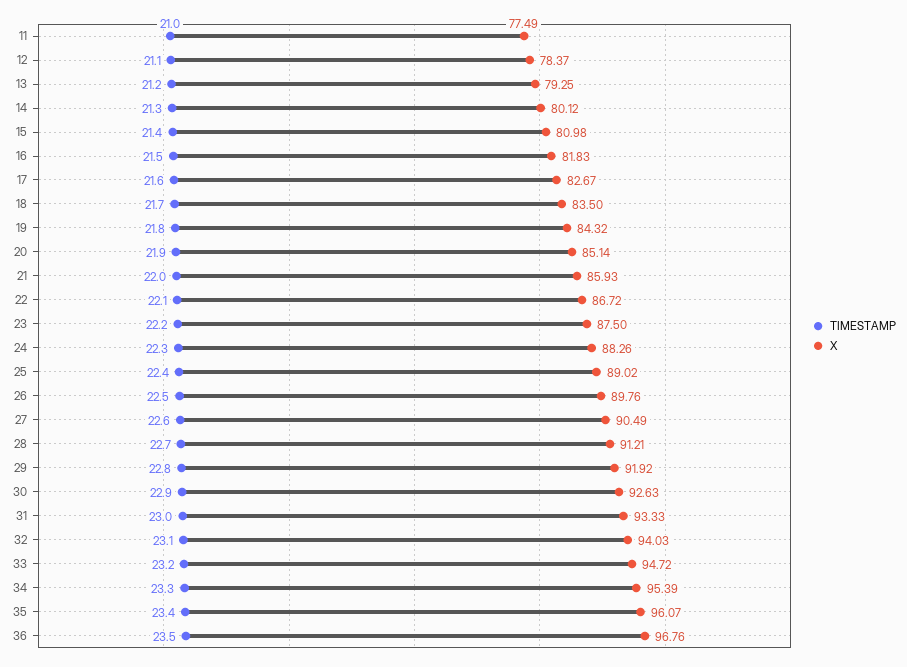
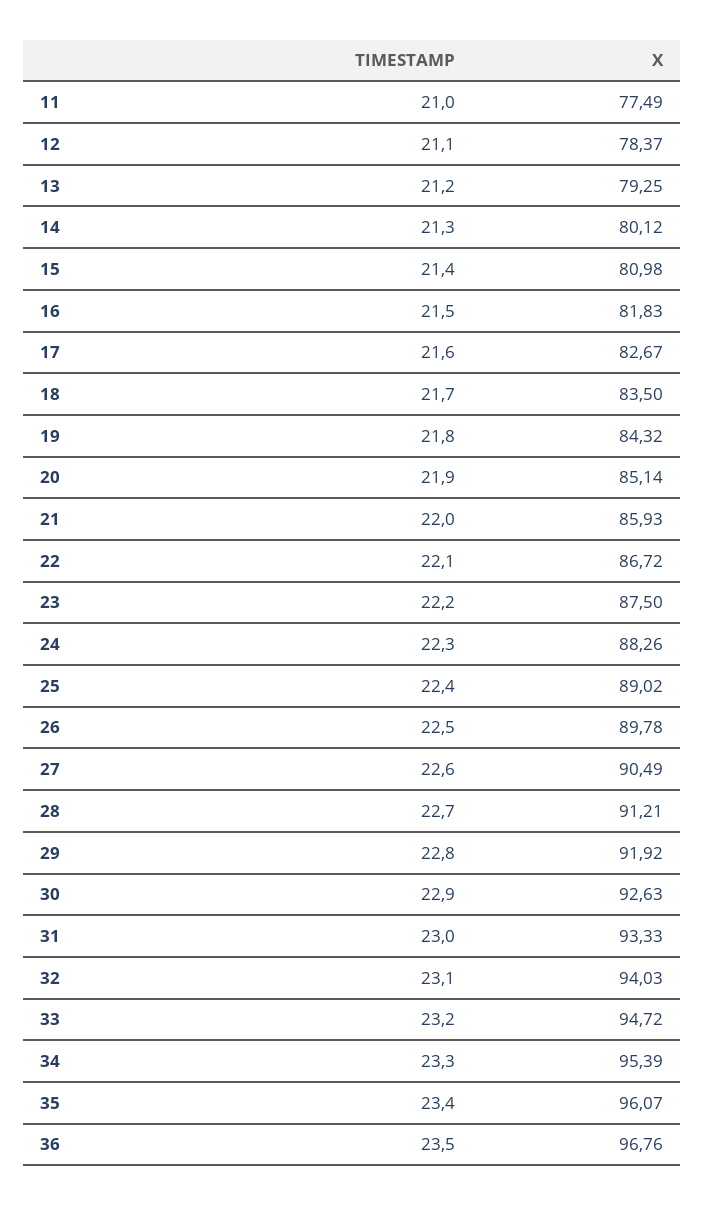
X, 26: 89.76 -> 89.78

